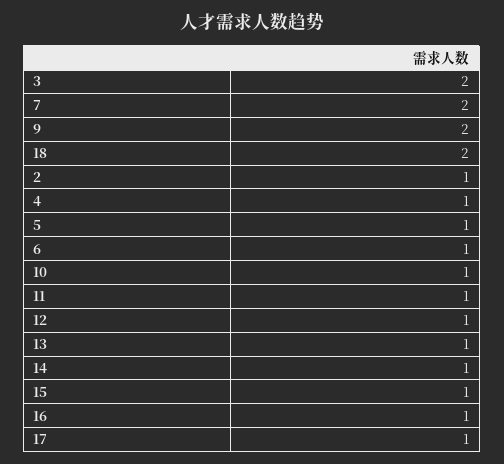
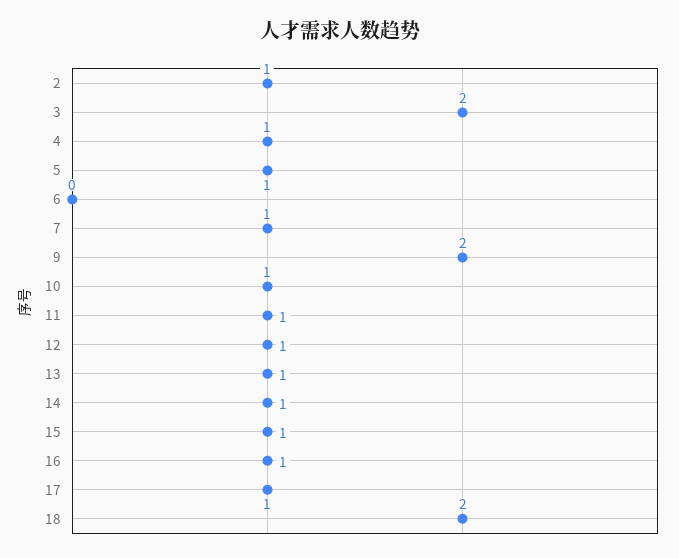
7: 2 -> 1
6: 1 -> 0

